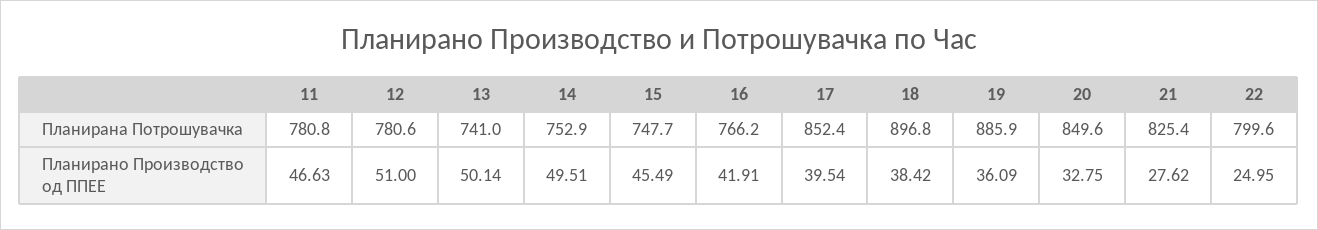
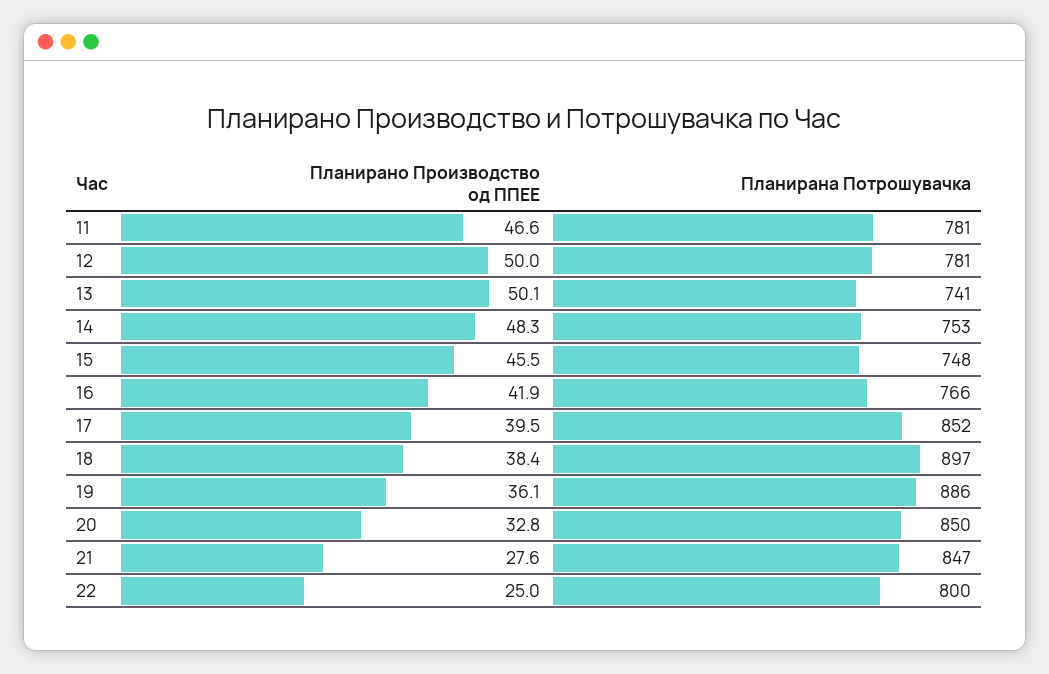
21, Планирана Потрошувачка: 825.4 -> 847
12, Планирано Производство од ППЕЕ: 51 -> 50
14, Планирано Производство од ППЕЕ: 49.51 -> 48.3

